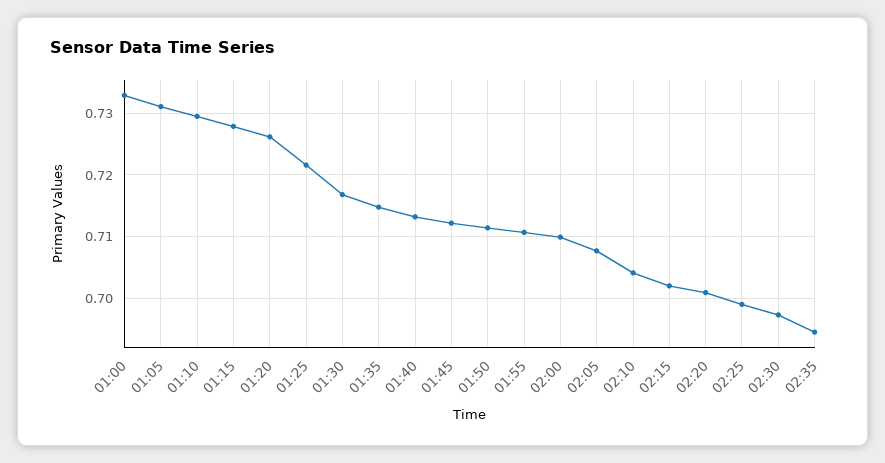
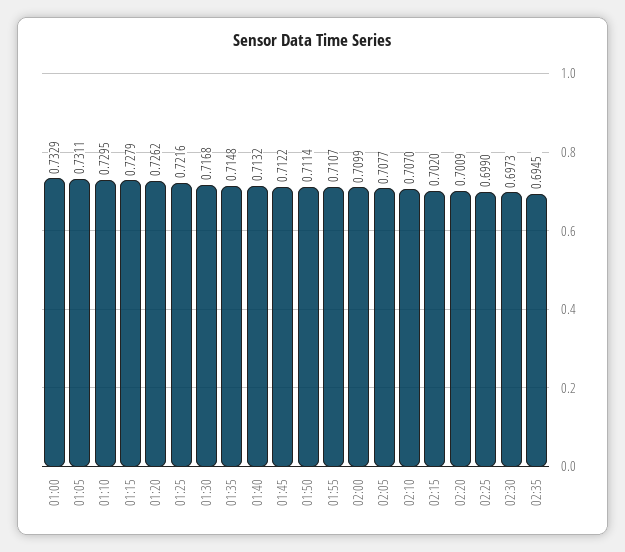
02:10: 0.704 -> 0.707

